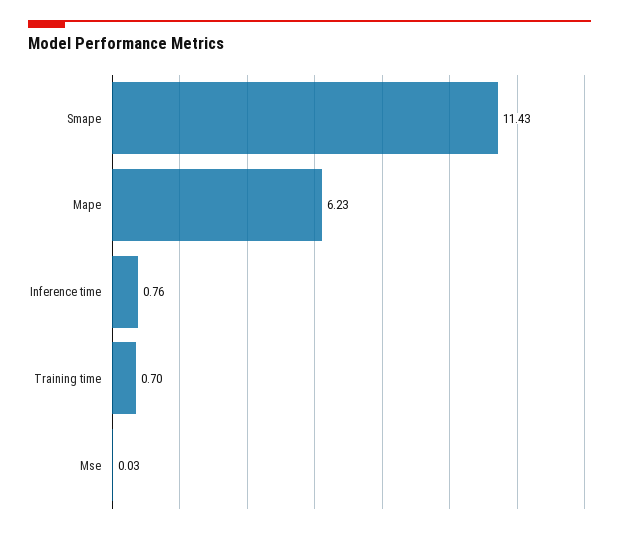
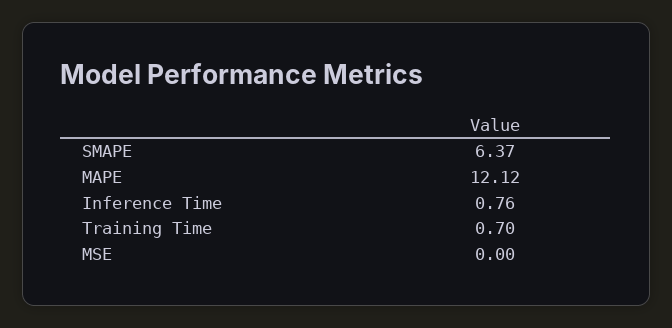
Smape: 11.43 -> 6.37
Mape: 6.23 -> 12.12
Mse: 0.03 -> 0

